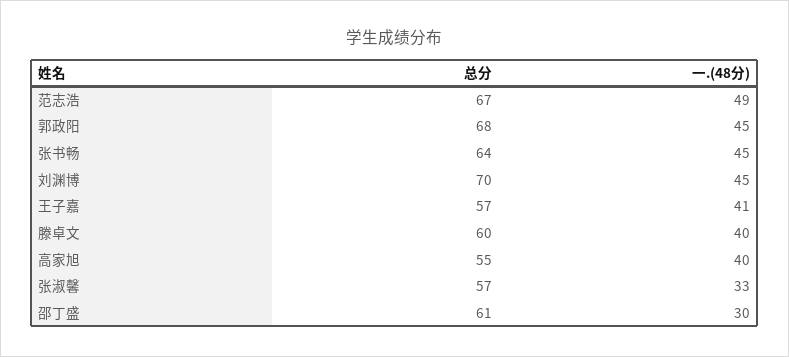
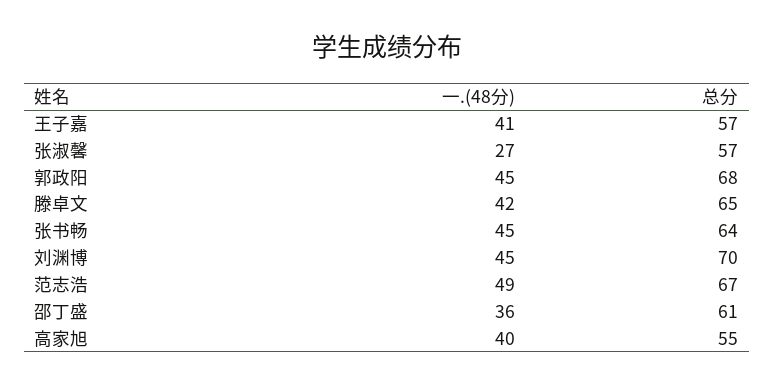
总分, 滕卓文: 60 -> 65
一.(48分), 滕卓文: 40 -> 42
一.(48分), 张淑馨: 33 -> 27
一.(48分), 邵丁盛: 30 -> 36

